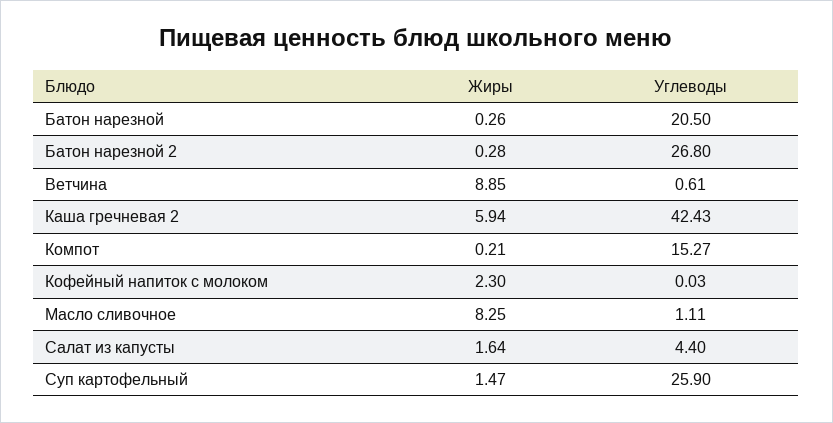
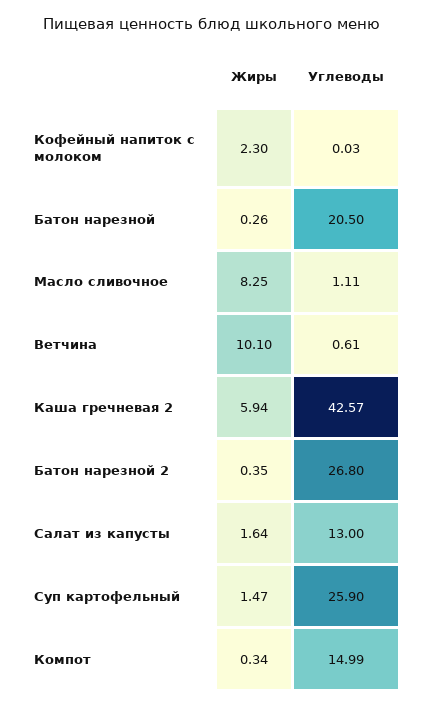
Жиры, Батон нарезной 2: 0.28 -> 0.35
Жиры, Ветчина: 8.85 -> 10.1
Углеводы, Каша гречневая 2: 42.43 -> 42.57
Жиры, Компот: 0.21 -> 0.34
Углеводы, Компот: 15.27 -> 14.99
Углеводы, Салат из капусты: 4.4 -> 13

